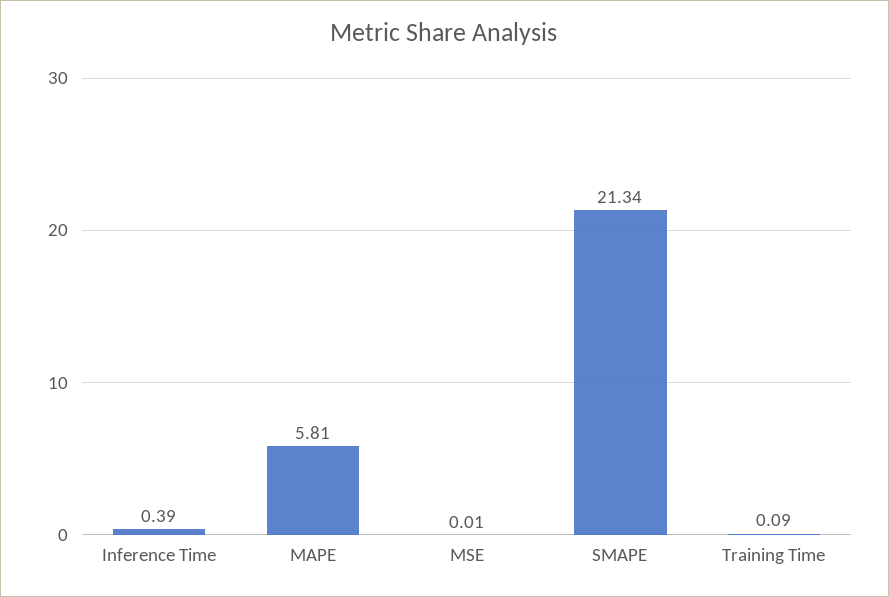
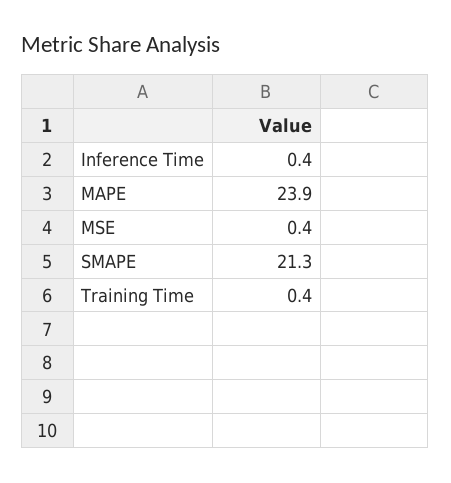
MAPE: 5.81 -> 23.9
MSE: 0.01 -> 0.4
Training Time: 0.09 -> 0.4

